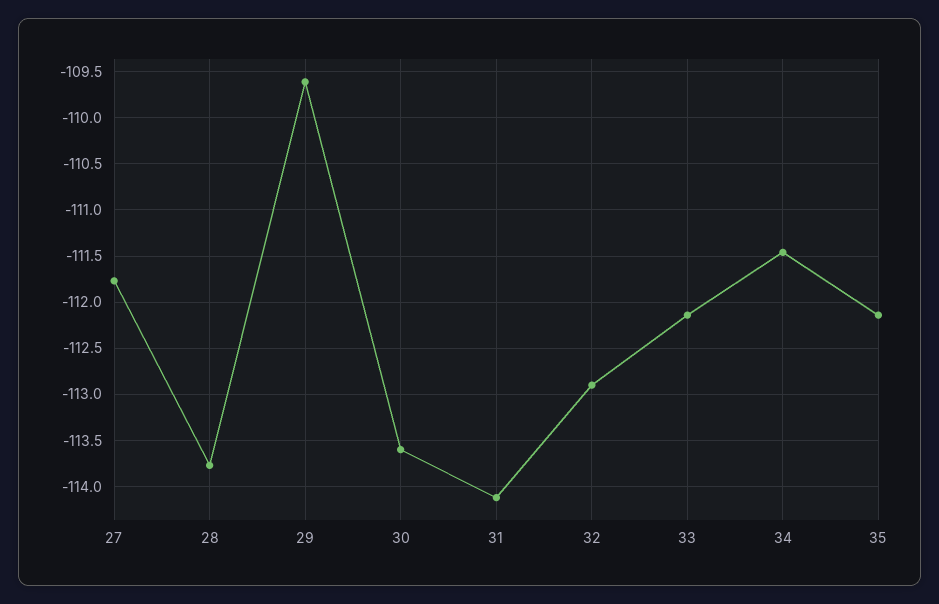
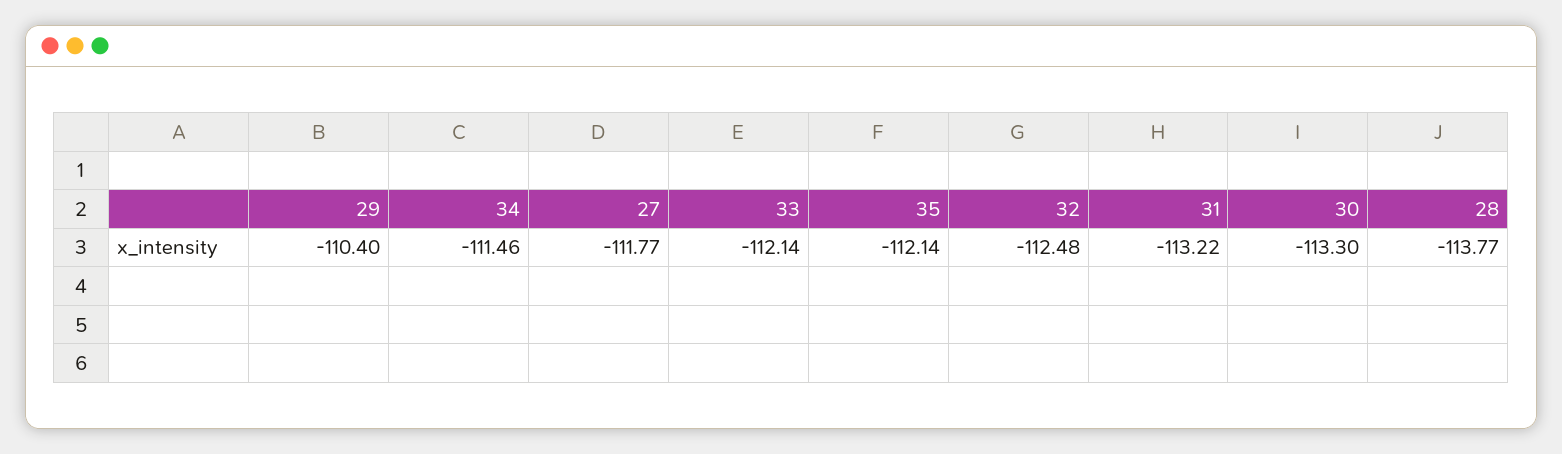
29: -109.6 -> -110.4
30: -113.6 -> -113.3
31: -114.1 -> -113.22
32: -112.9 -> -112.48

